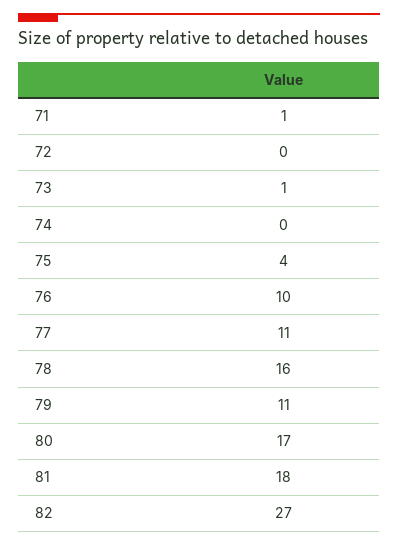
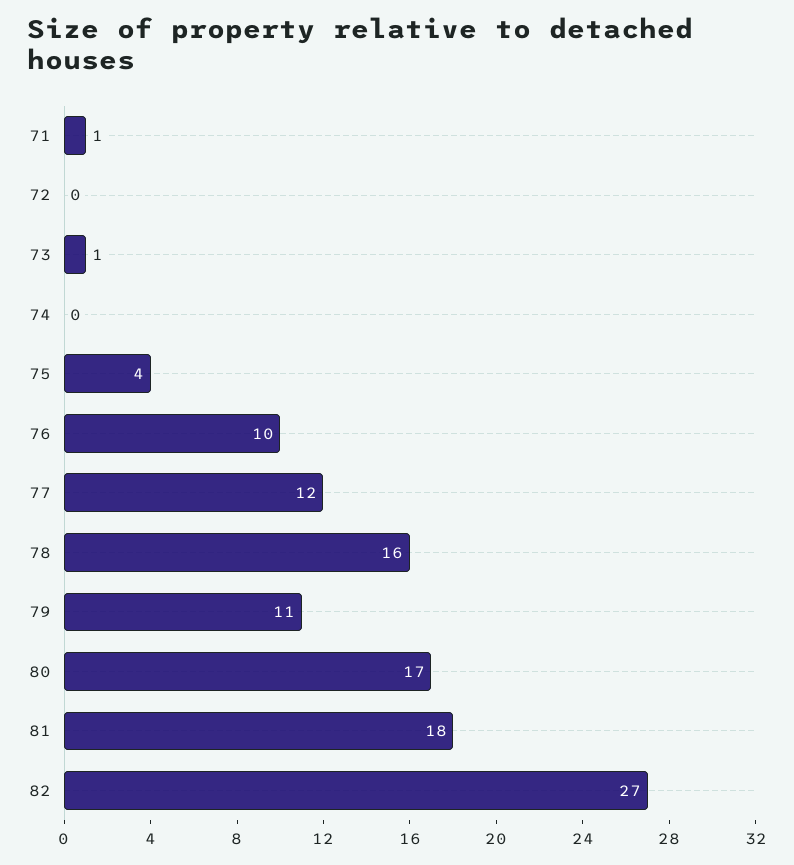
77: 11 -> 12

